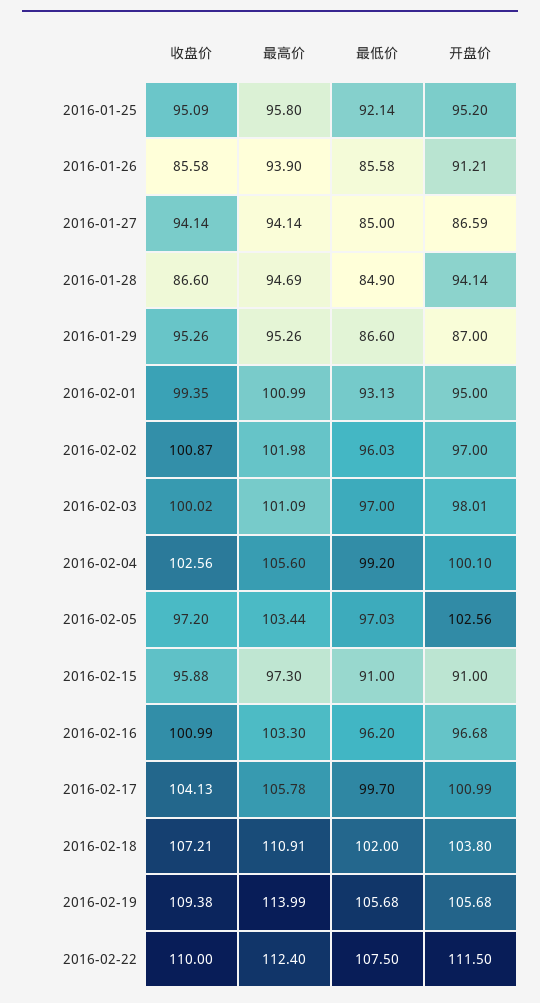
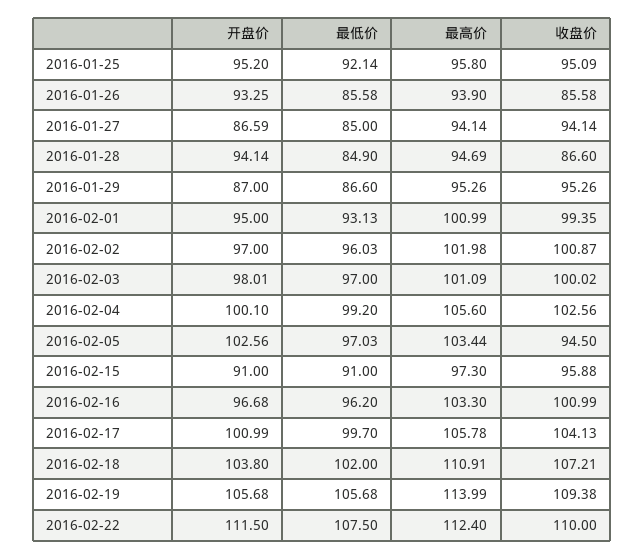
开盘价, 2016-01-26: 91.21 -> 93.25
收盘价, 2016-02-05: 97.2 -> 94.5

